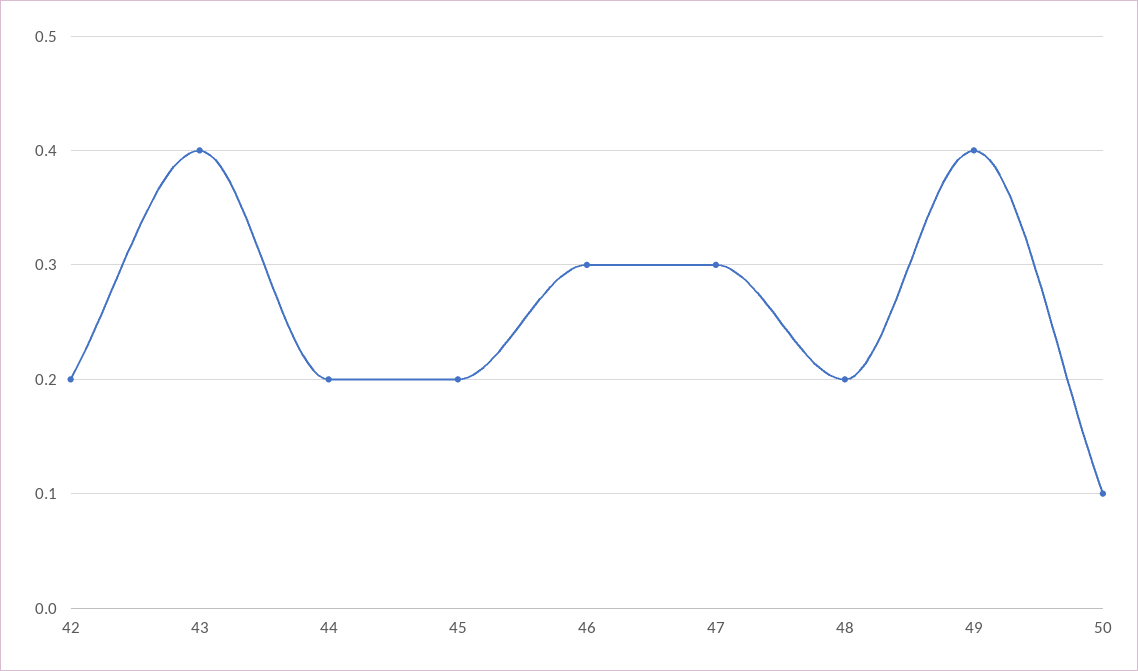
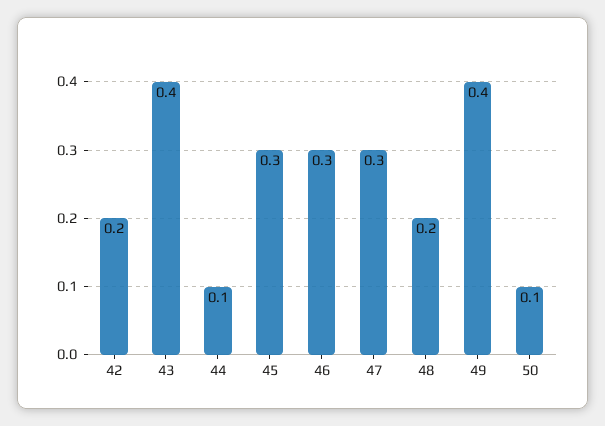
44: 0.2 -> 0.1
45: 0.2 -> 0.3

